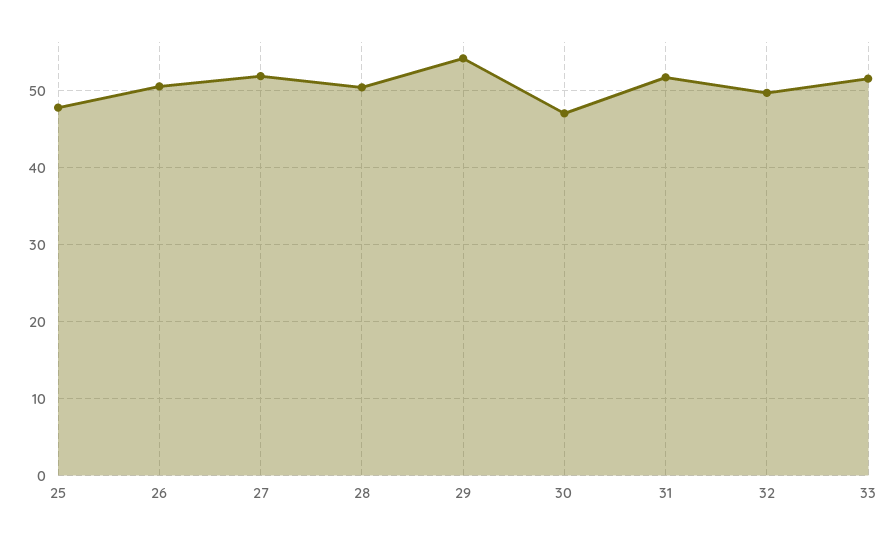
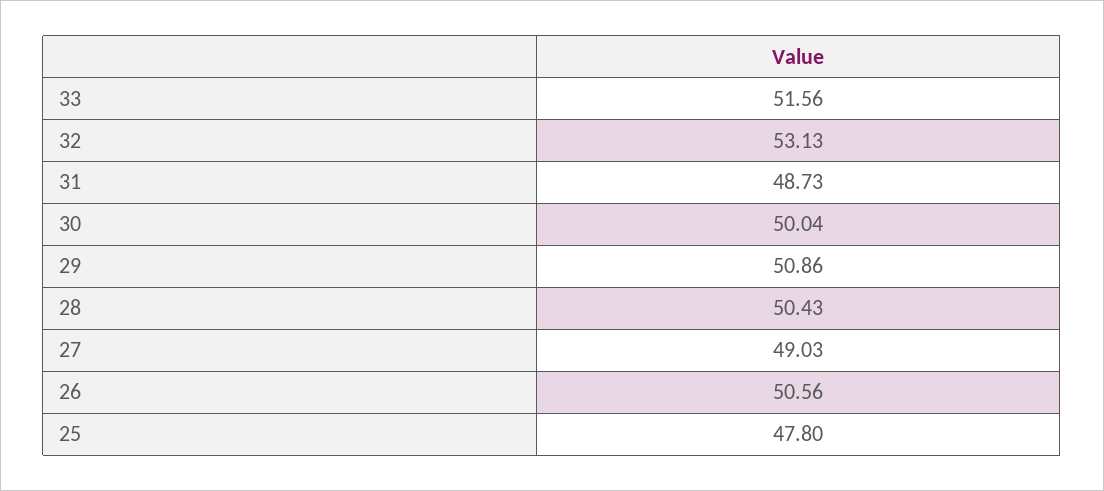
27: 52 -> 49.03
29: 54 -> 50.86
30: 47 -> 50.04
31: 52 -> 48.73
32: 50 -> 53.13

